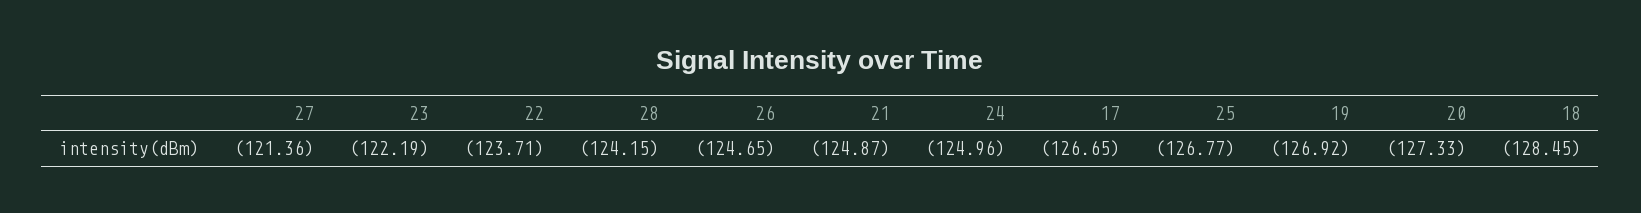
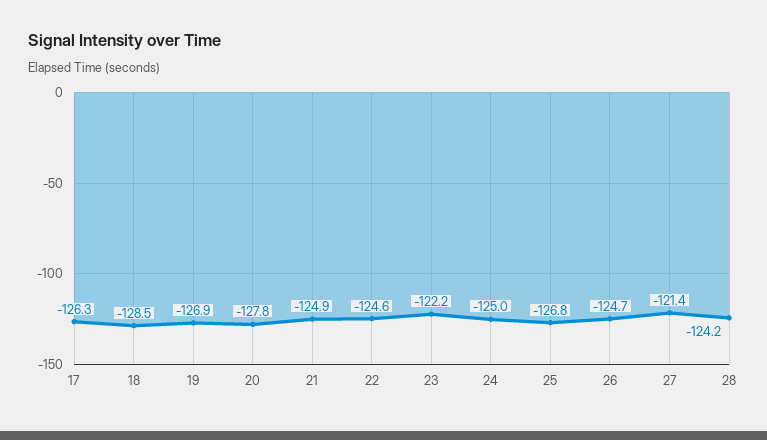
22: -123.71 -> -124.6
17: -126.65 -> -126.3
20: -127.33 -> -127.8

